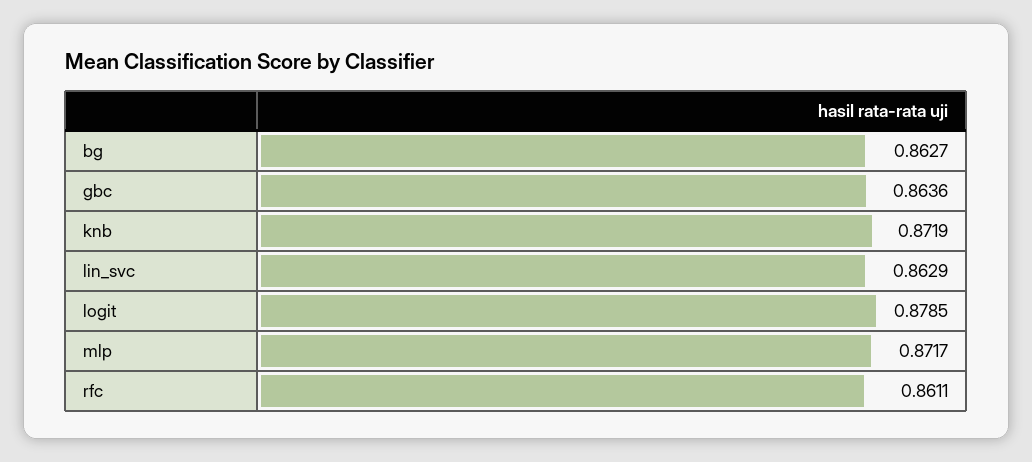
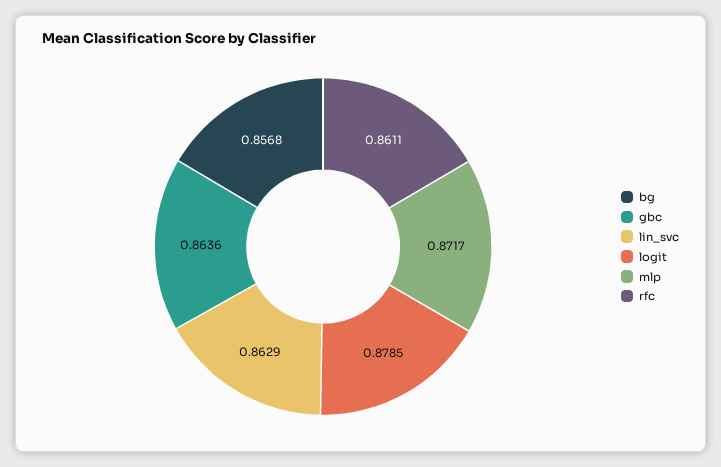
bg: 0.8627 -> 0.8568
knb: 0.8719 -> none

